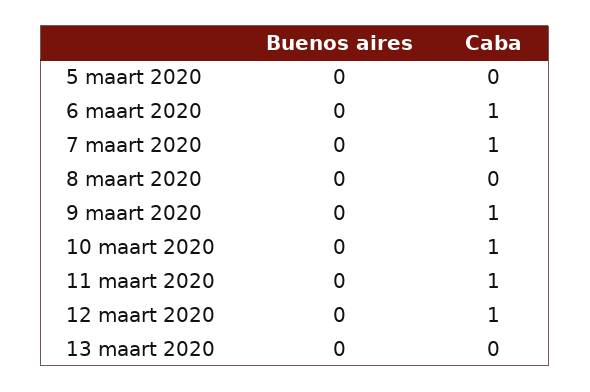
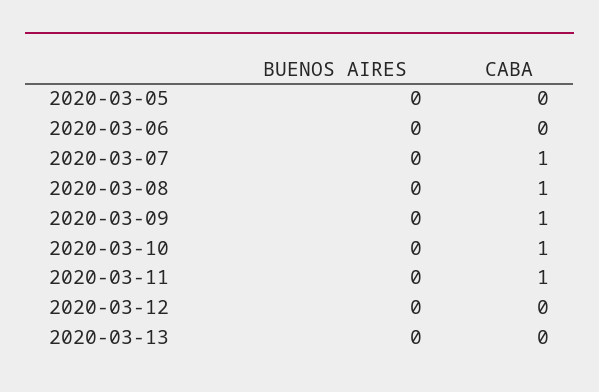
Caba, 6 maart 2020: 1 -> 0
Caba, 8 maart 2020: 0 -> 1
Caba, 12 maart 2020: 1 -> 0

